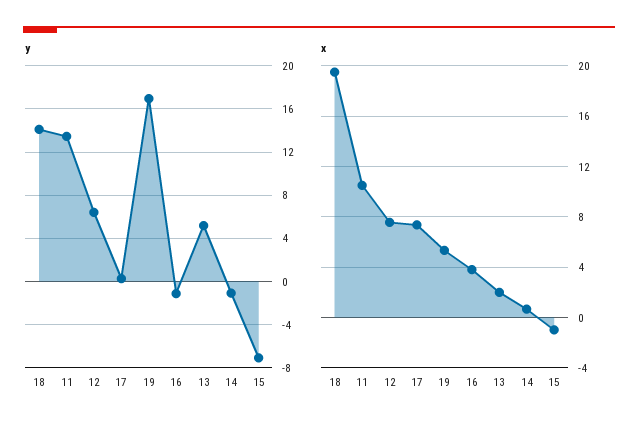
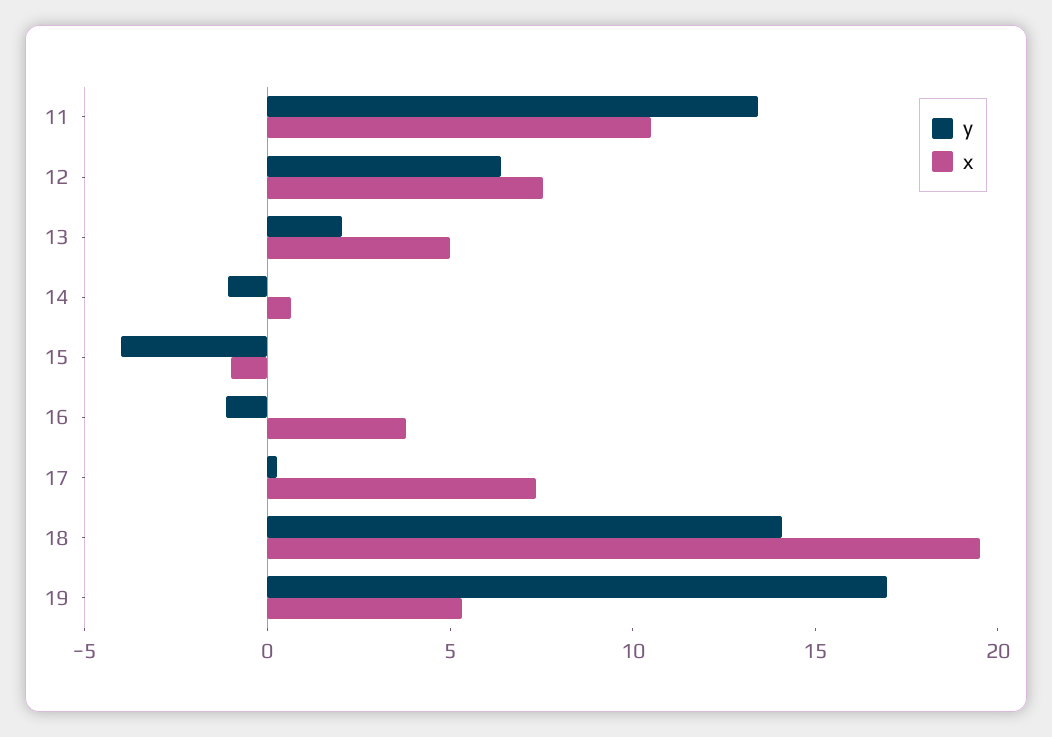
y, 13: 5 -> 2
y, 15: -7 -> -4
x, 13: 2 -> 5

